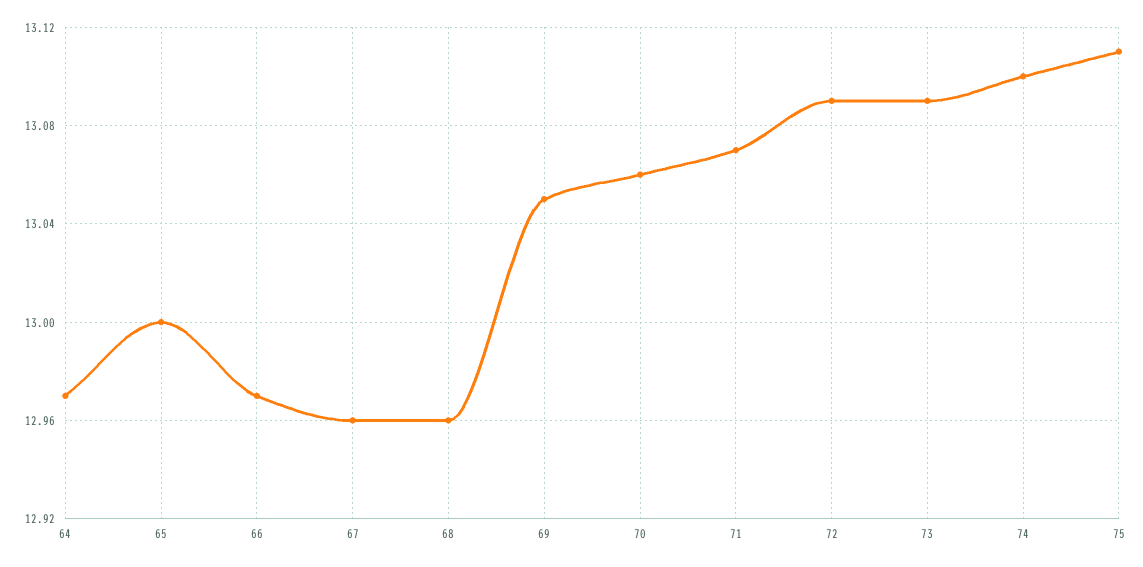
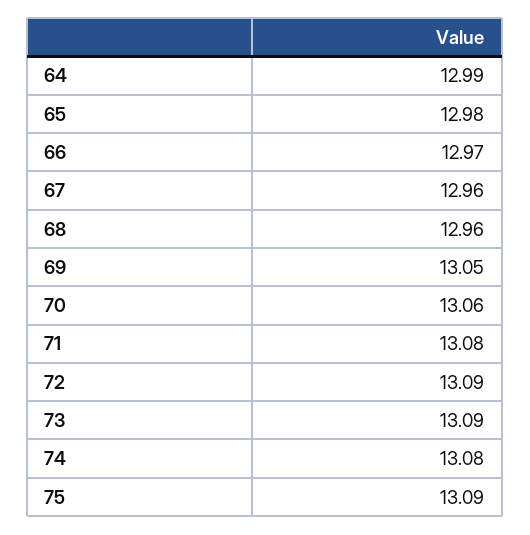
64: 12.97 -> 12.99
65: 13 -> 12.98
71: 13.07 -> 13.08
74: 13.1 -> 13.08
75: 13.11 -> 13.09

